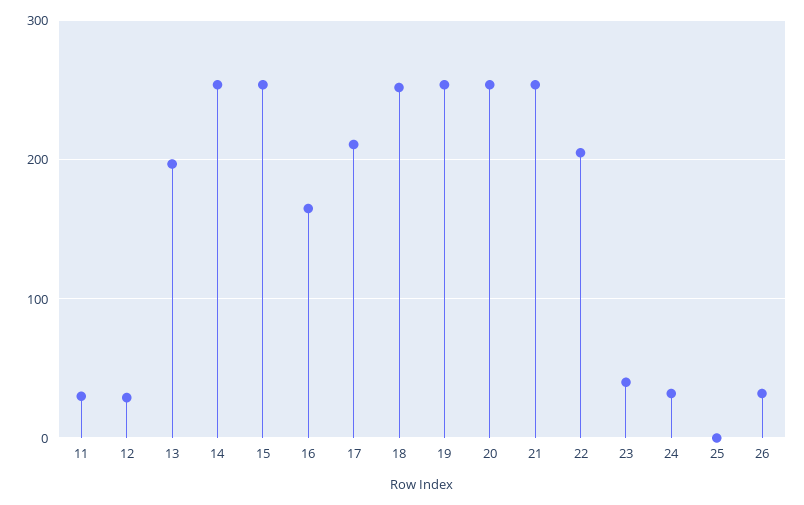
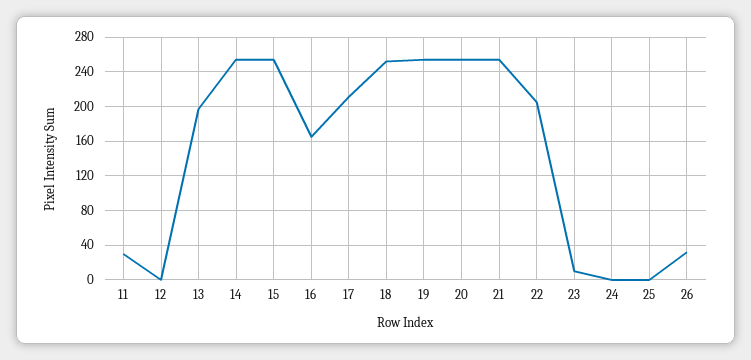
12: 30 -> 0
23: 40 -> 10
24: 30 -> 0

